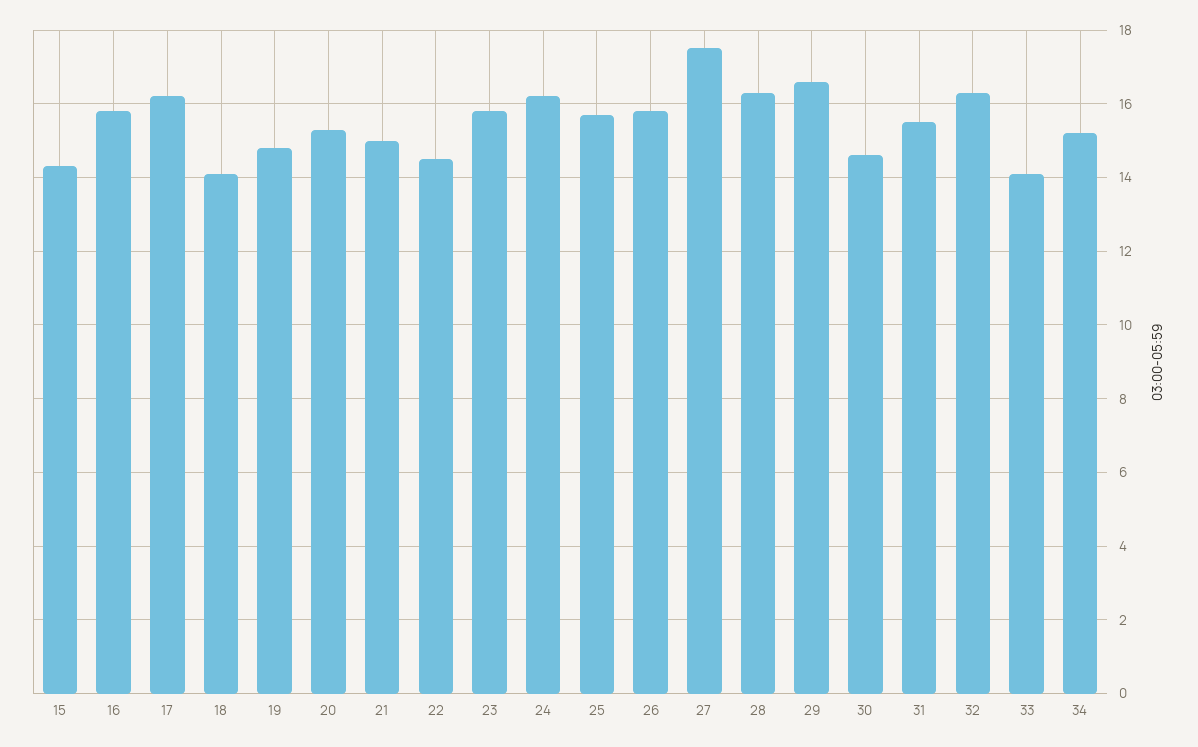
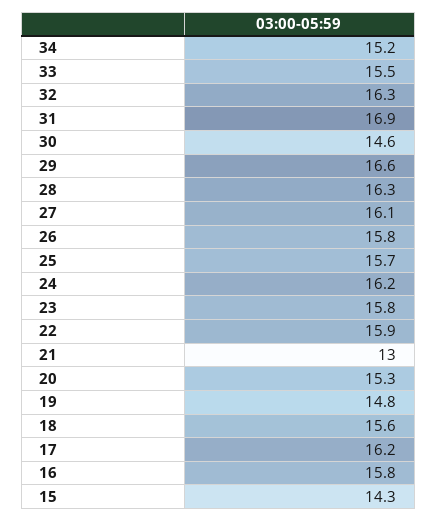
18: 14 -> 15.6
21: 15 -> 13
22: 14.5 -> 15.9
27: 17.5 -> 16.1
31: 15.5 -> 16.9
33: 14 -> 15.5

